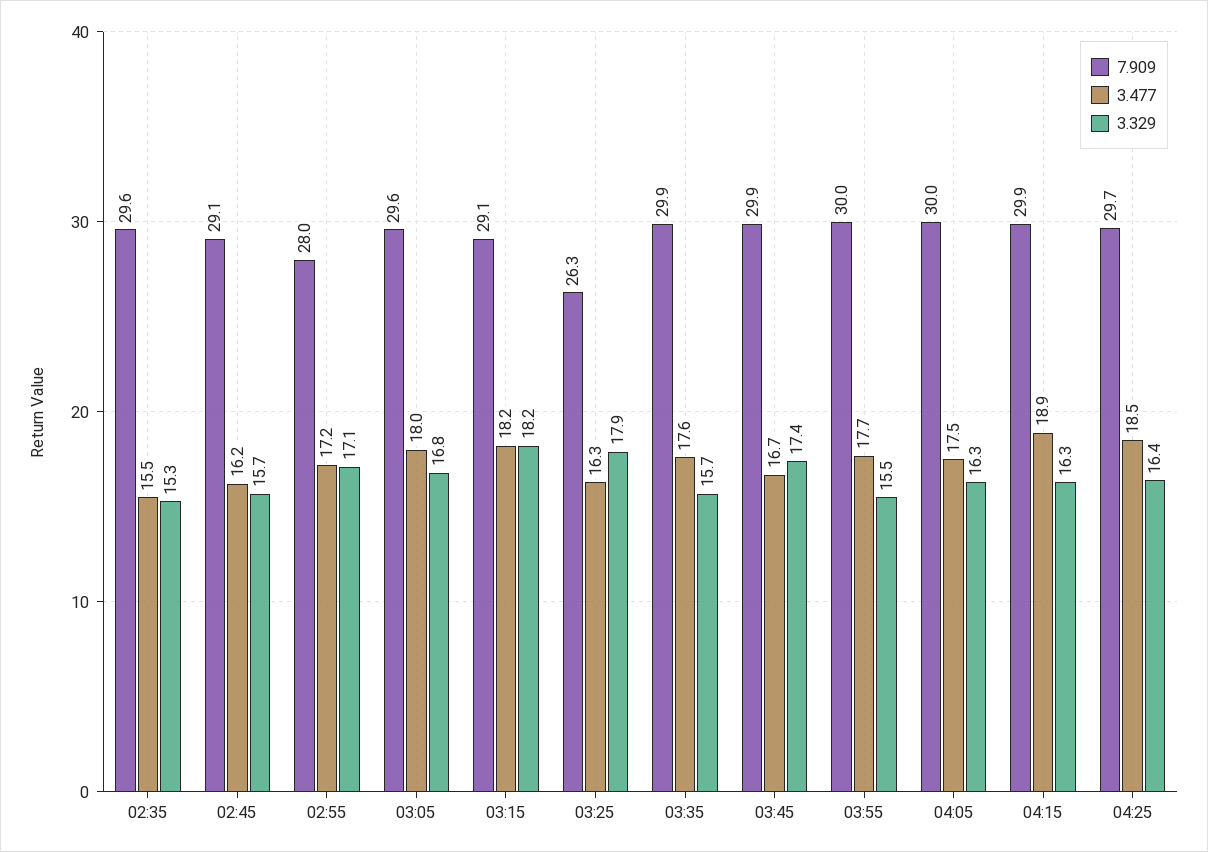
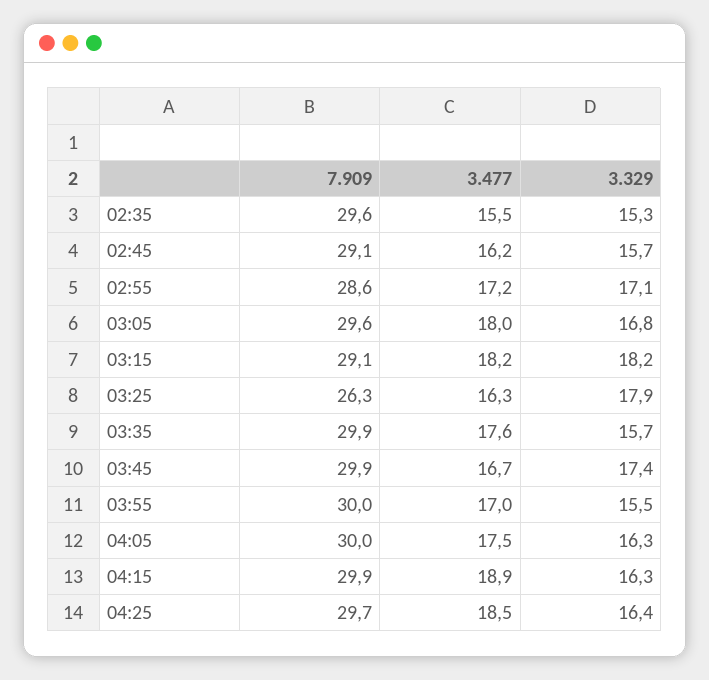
7.909, 02:55: 28 -> 28.6
3.477, 03:55: 17.7 -> 17

